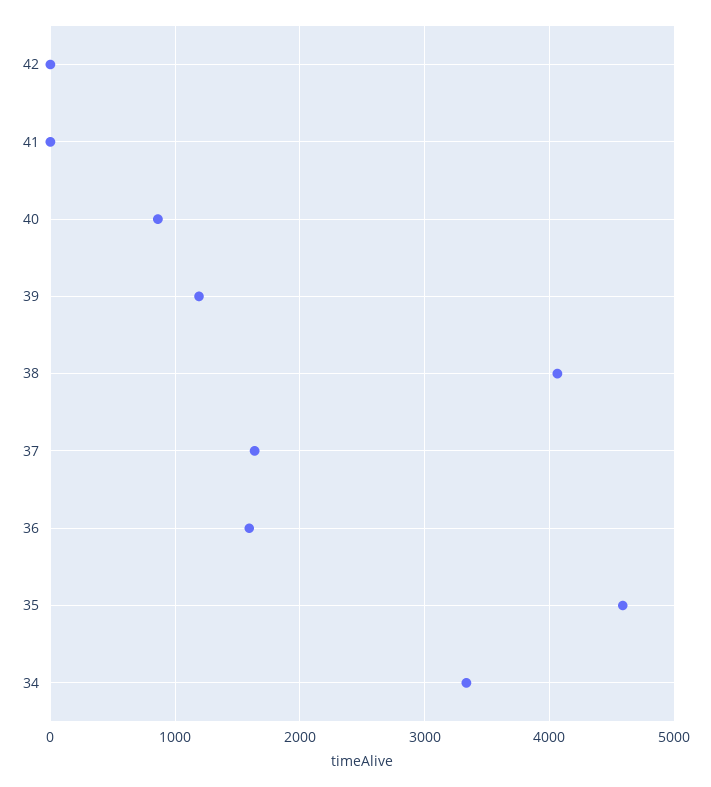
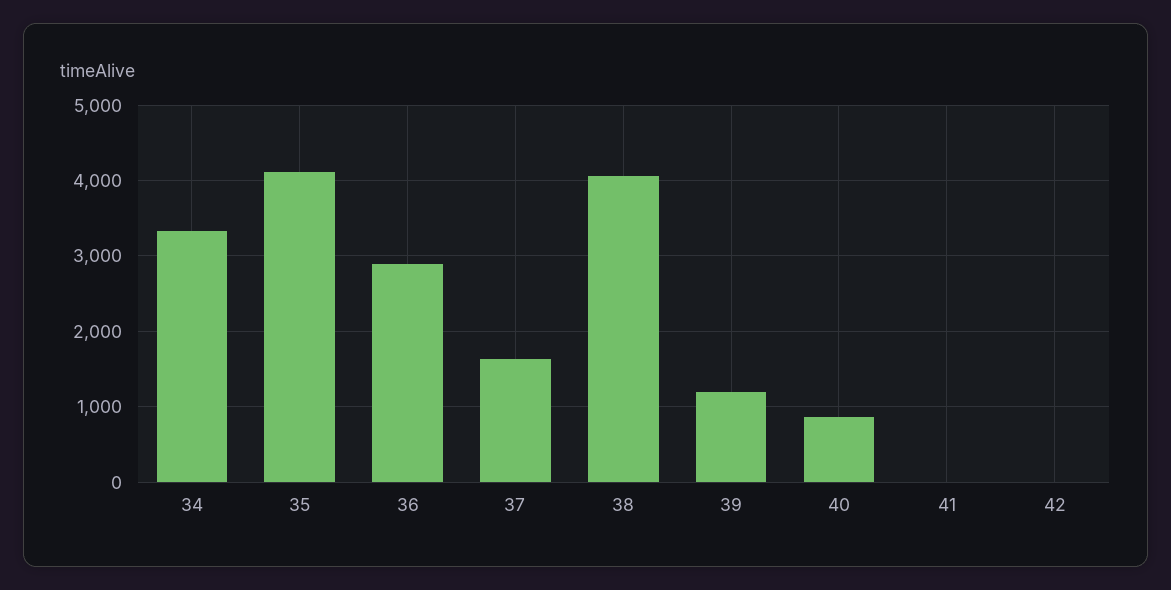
36: 1600 -> 2900
35: 4600 -> 4100

